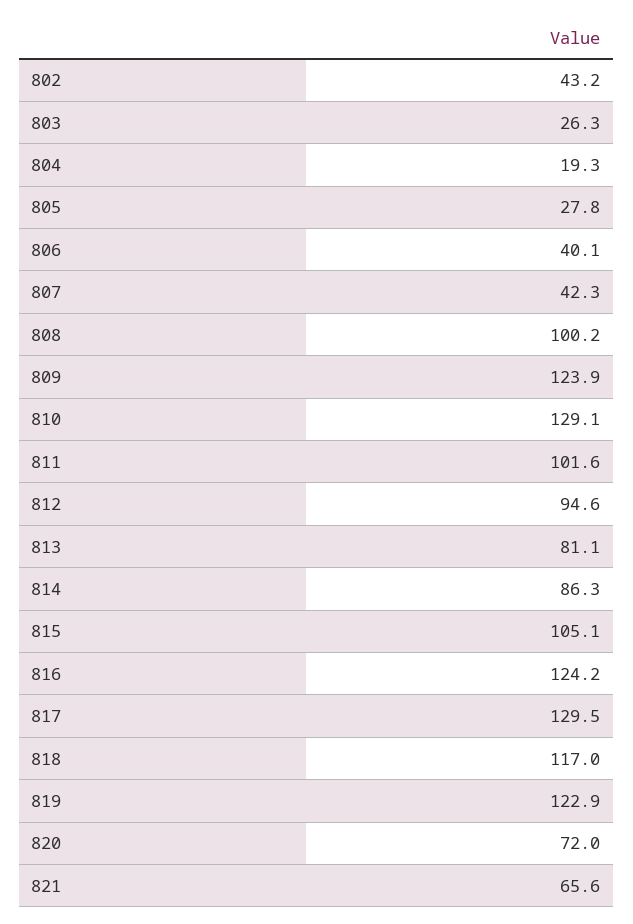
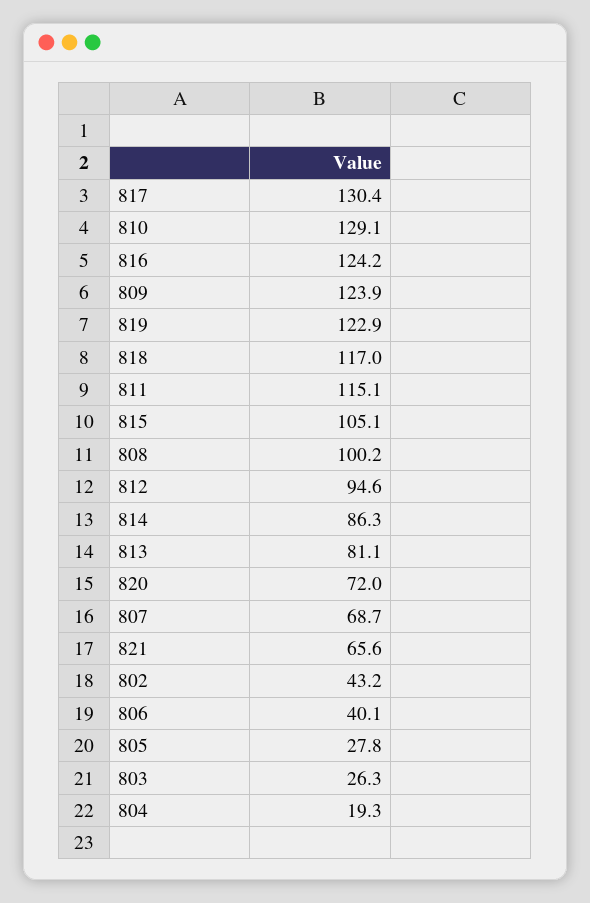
807: 42.3 -> 68.7
811: 101.6 -> 115.1
817: 129.5 -> 130.4

